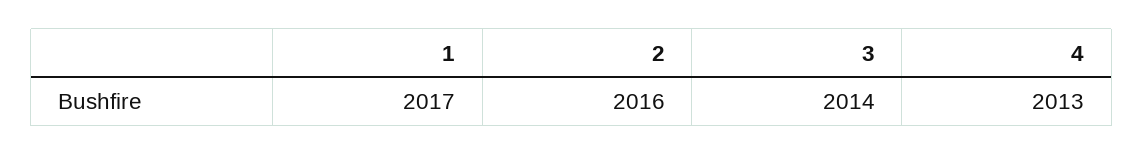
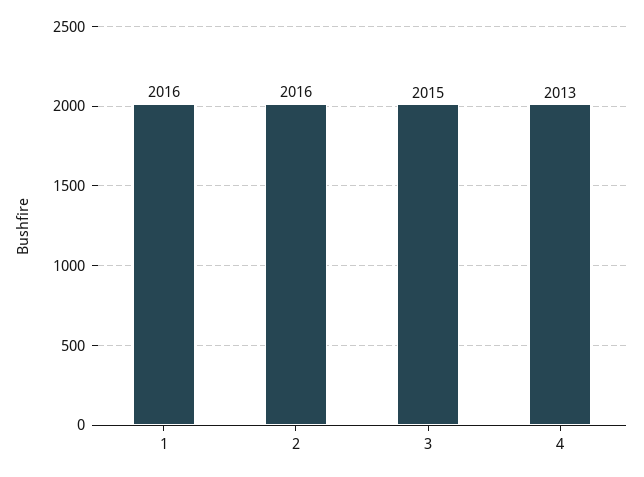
1: 2017 -> 2016
3: 2014 -> 2015

